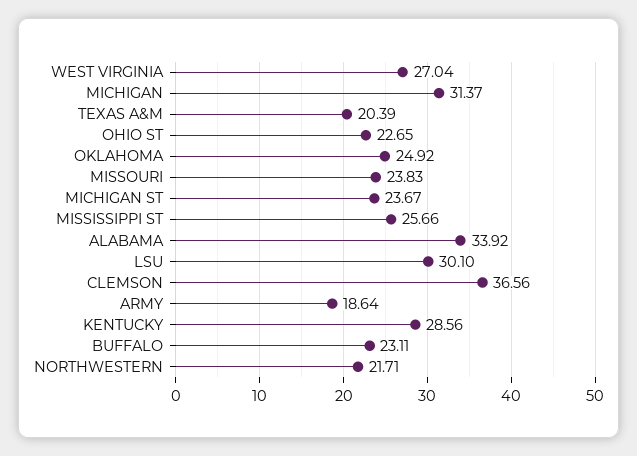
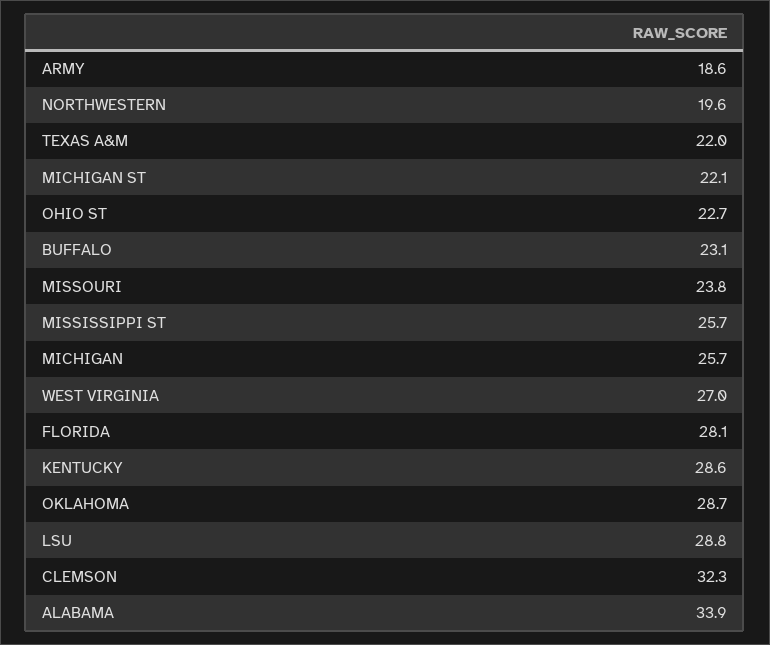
MICHIGAN: 31.37 -> 25.7
TEXAS A&M: 20.39 -> 22
OKLAHOMA: 24.92 -> 28.7
MICHIGAN ST: 23.67 -> 22.1
LSU: 30.1 -> 28.8
CLEMSON: 36.56 -> 32.3
NORTHWESTERN: 21.71 -> 19.6
FLORIDA: none -> 28.1

